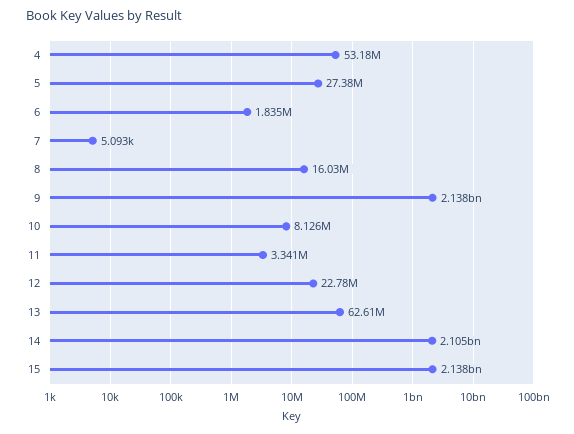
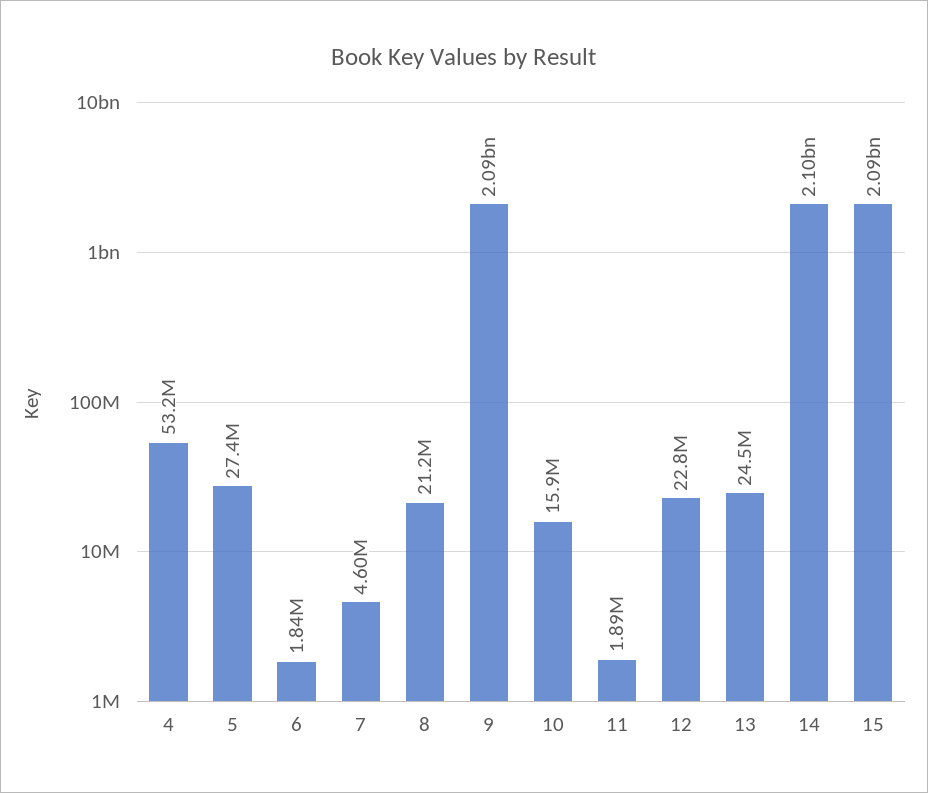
7: 5093 -> 4600000
8: 16030000 -> 21200000
9: 2138000000 -> 2090000000
10: 8126000 -> 15900000
11: 3341000 -> 1890000
13: 62610000 -> 24500000
15: 2138000000 -> 2090000000

